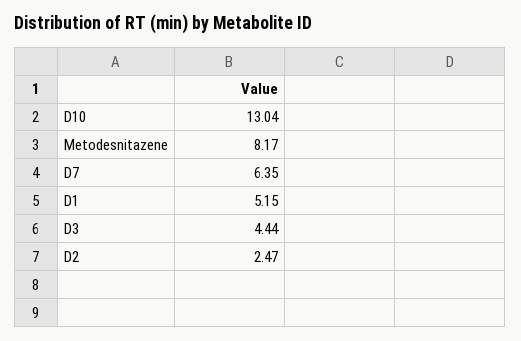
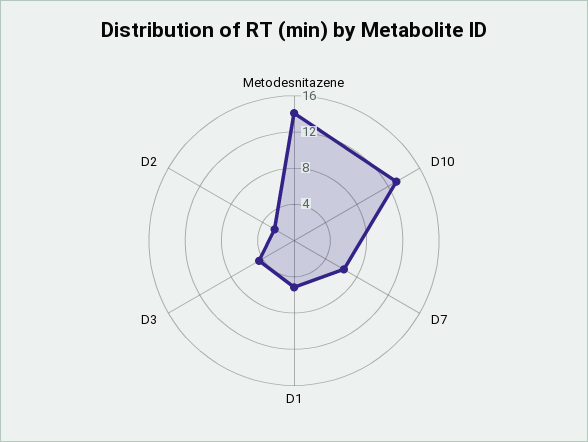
Metodesnitazene: 8.17 -> 14

